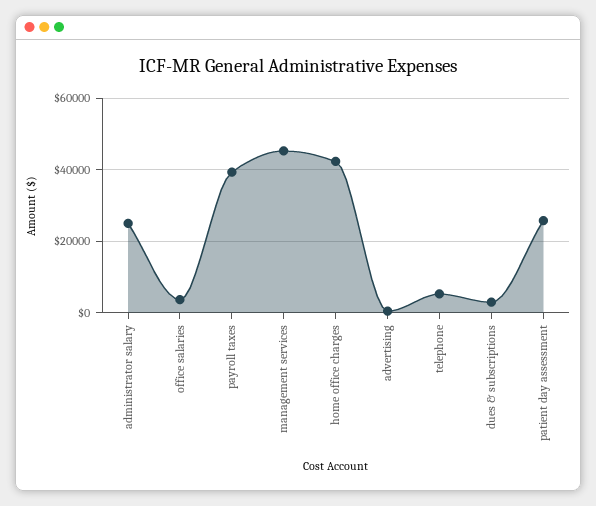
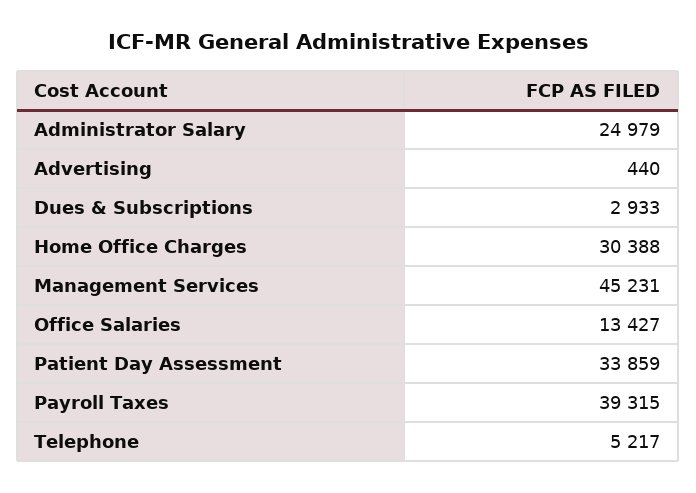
office salaries: 4000 -> 13427
home office charges: 42000 -> 30388
patient day assessment: 26000 -> 33859

